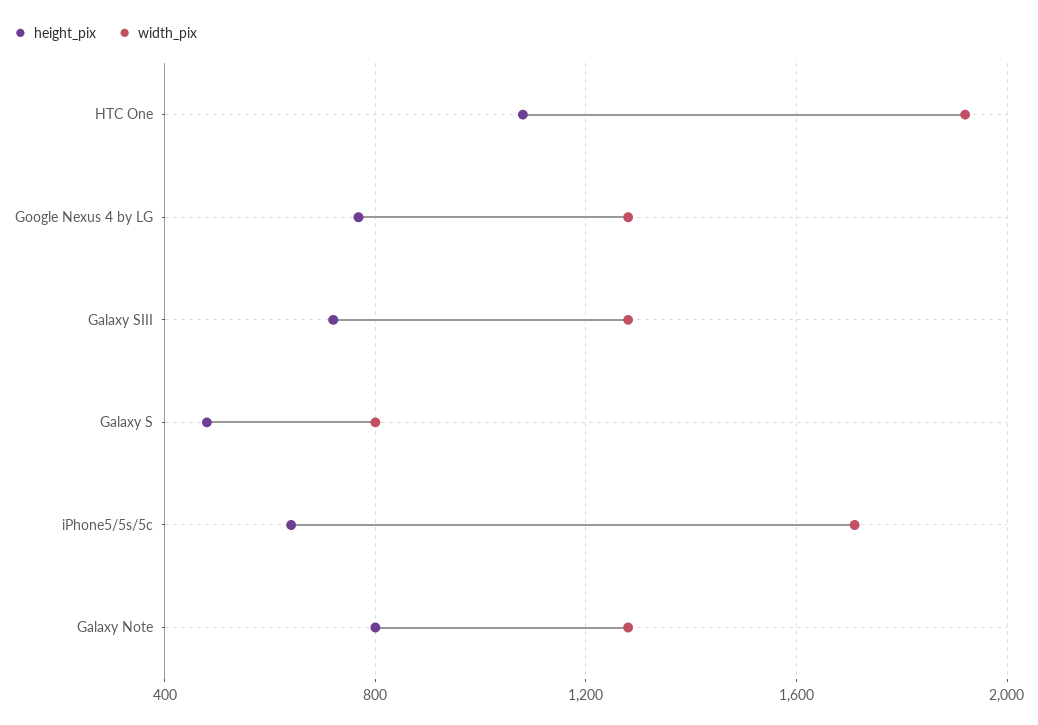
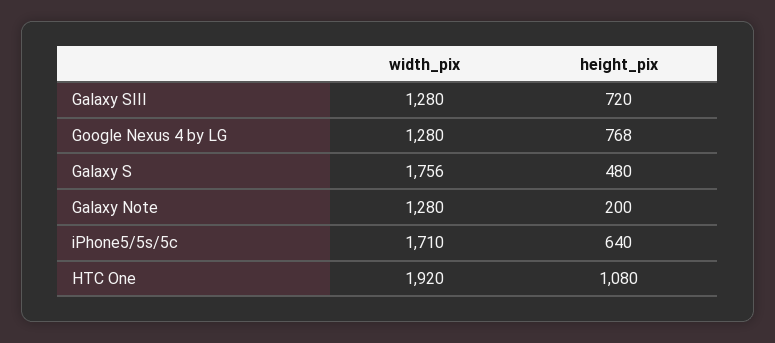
width_pix, Galaxy S: 800 -> 1756
height_pix, Galaxy Note: 800 -> 200

